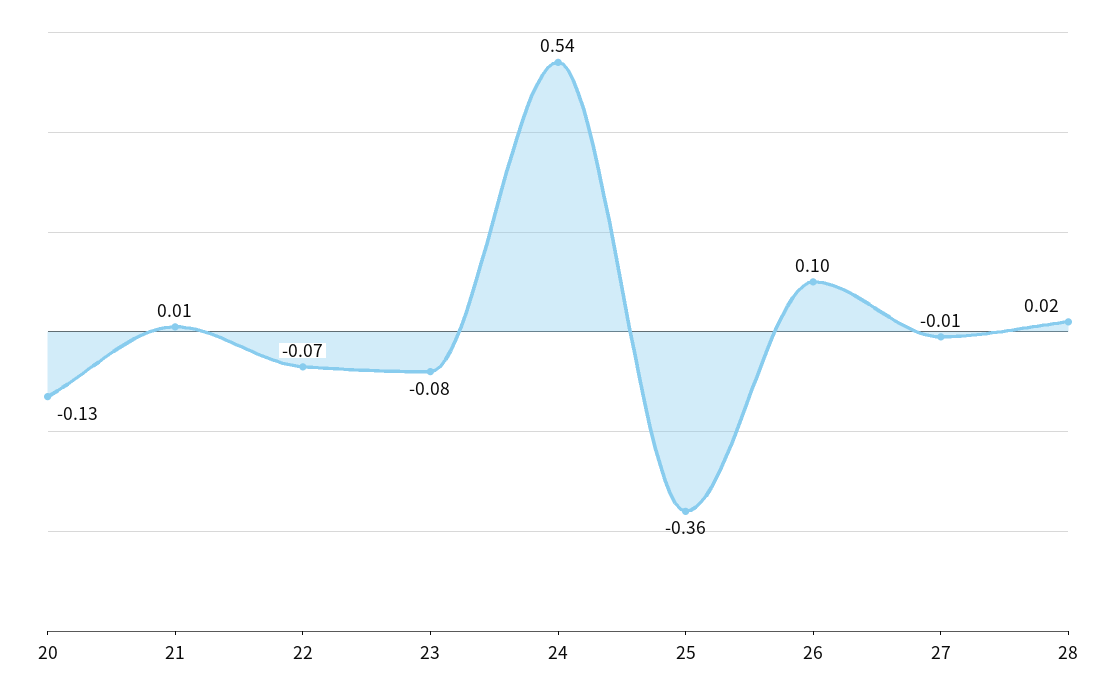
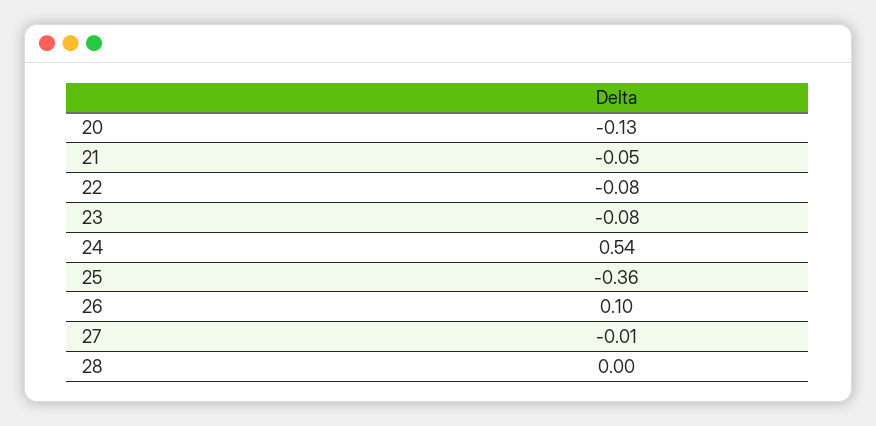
21: 0.01 -> -0.05
22: -0.07 -> -0.08
28: 0.02 -> 0

